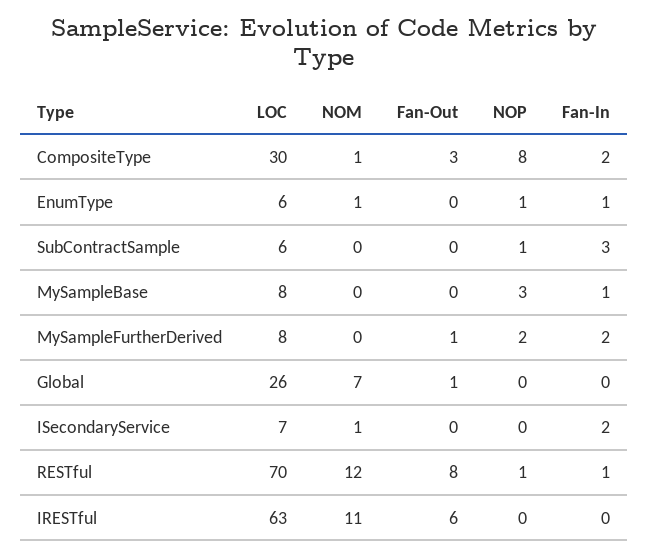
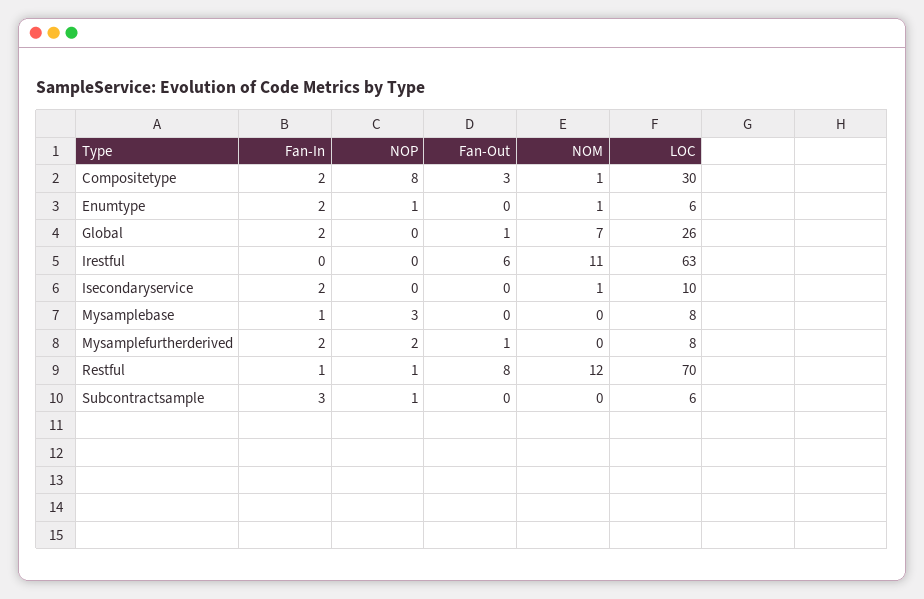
Fan-In, EnumType: 1 -> 2
Fan-In, Global: 0 -> 2
LOC, ISecondaryService: 7 -> 10

